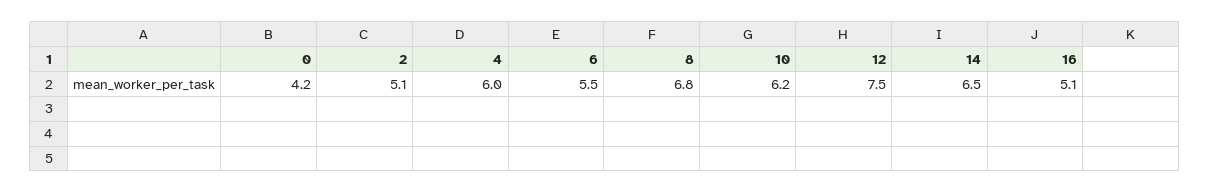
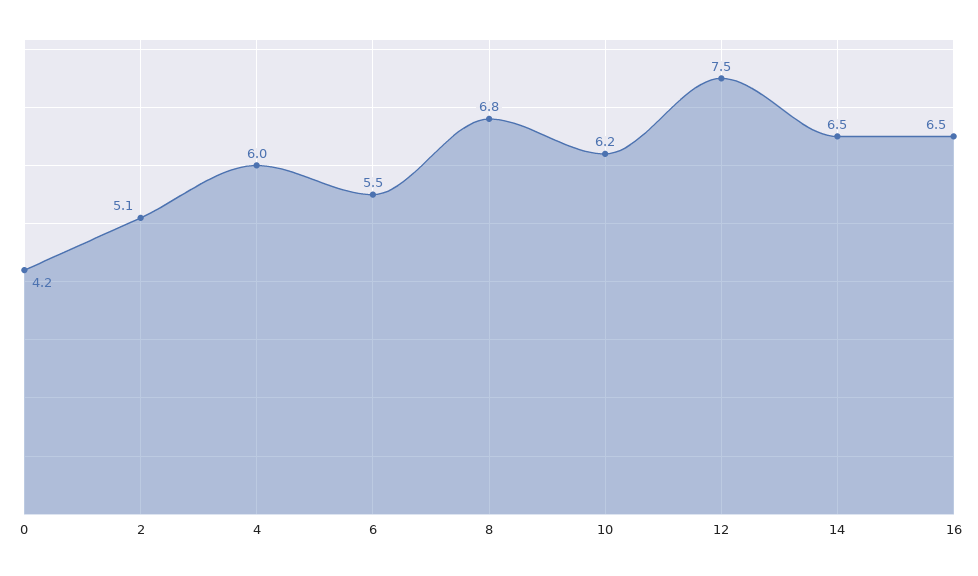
16: 5.1 -> 6.5

